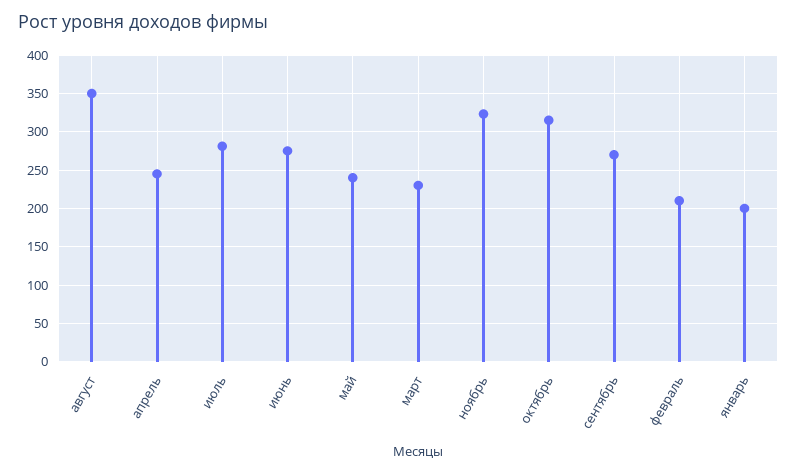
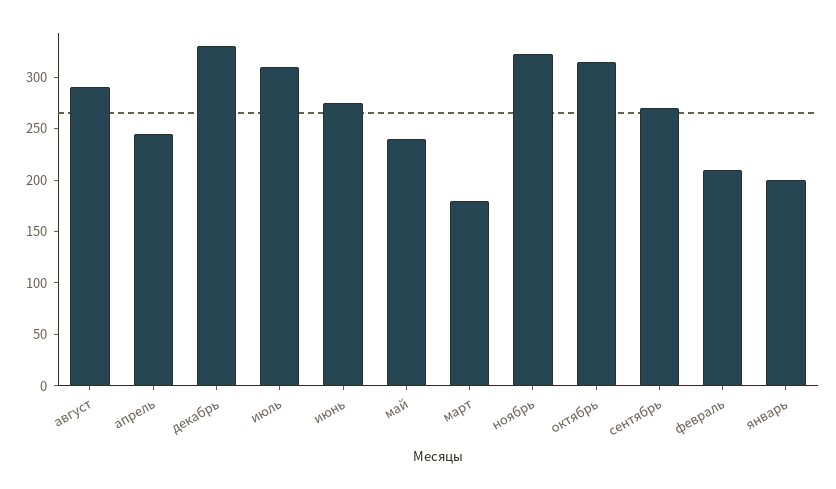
август: 350 -> 290
июль: 280 -> 310
март: 230 -> 180
декабрь: none -> 330

